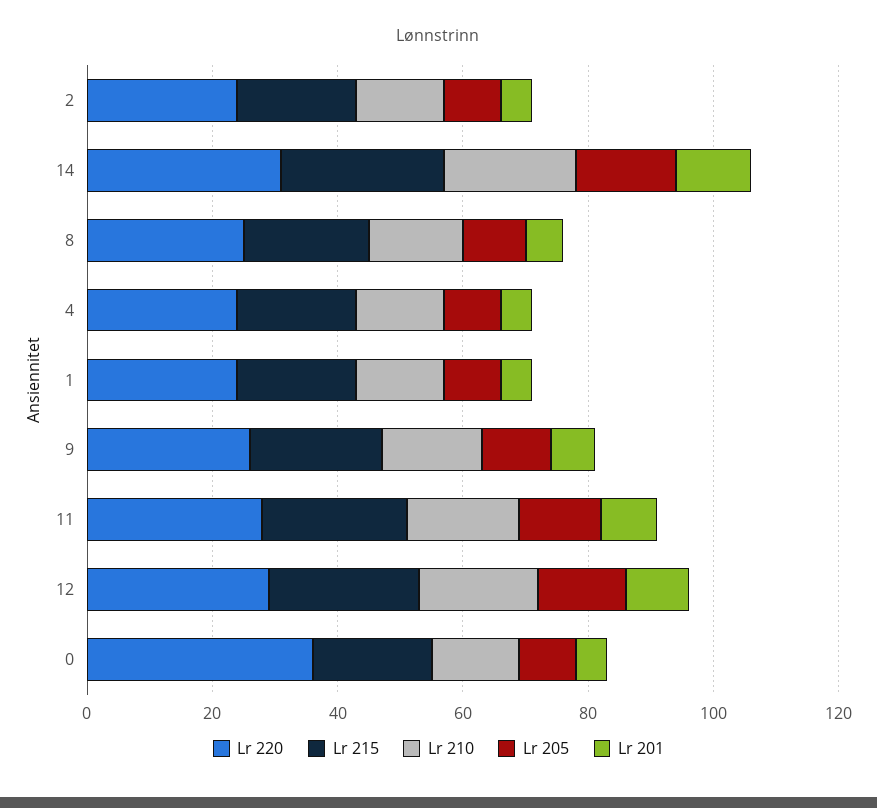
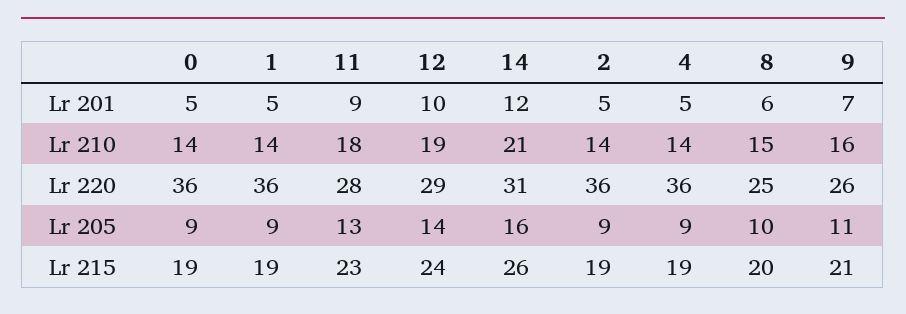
Lr 220, 2: 25 -> 36
Lr 220, 4: 25 -> 36
Lr 220, 1: 25 -> 36

